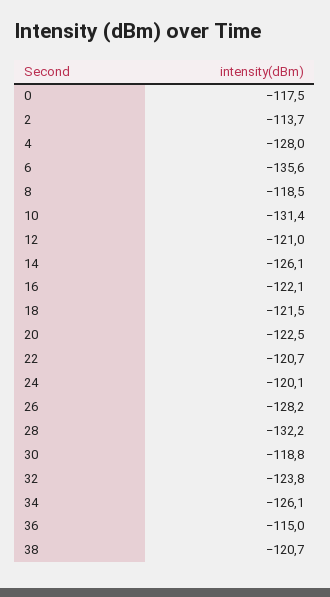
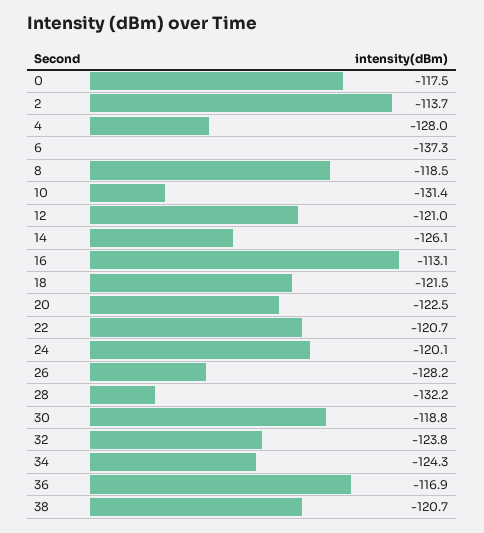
6: -135.6 -> -137.3
16: -122.1 -> -113.1
34: -126.1 -> -124.3
36: -115 -> -116.9

